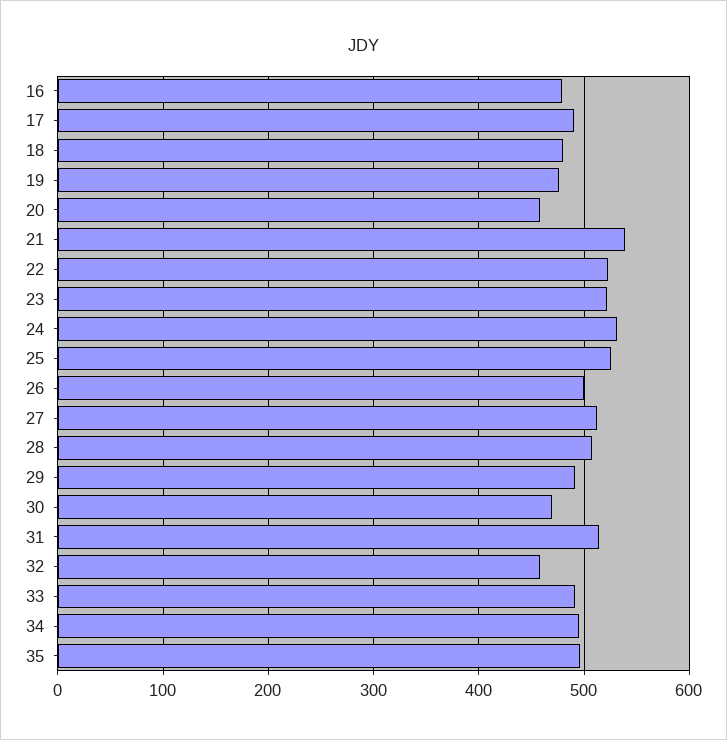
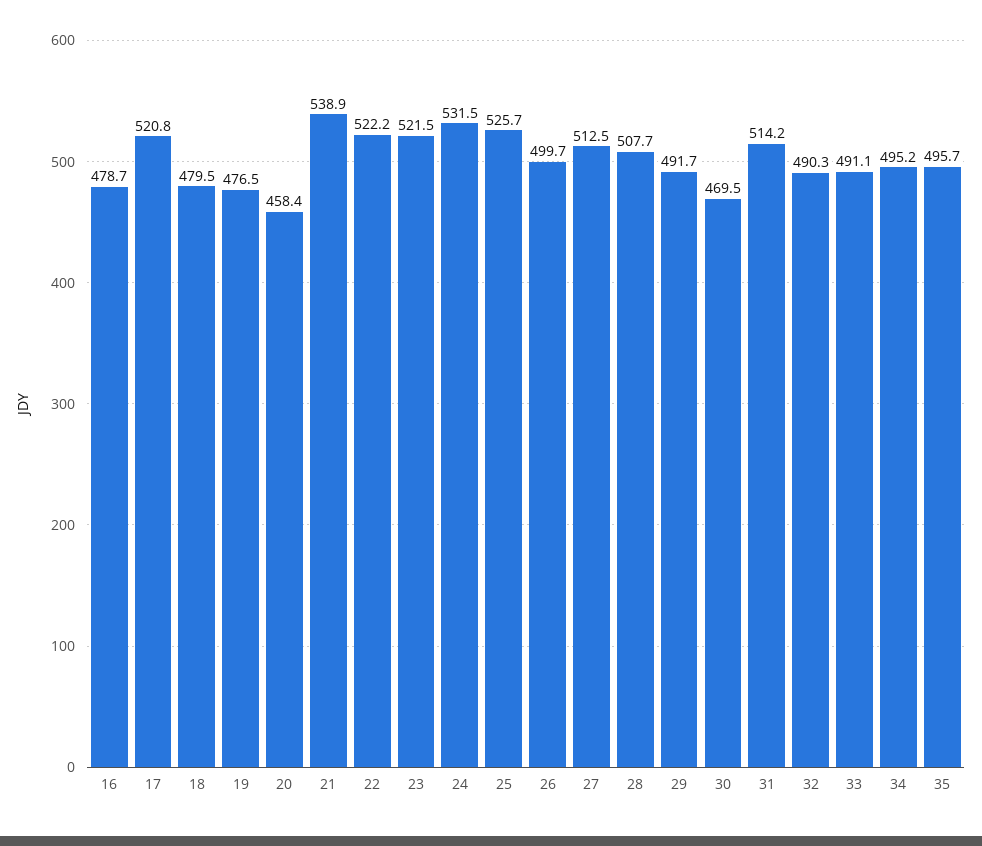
17: 490 -> 520.8
32: 460 -> 490.3

